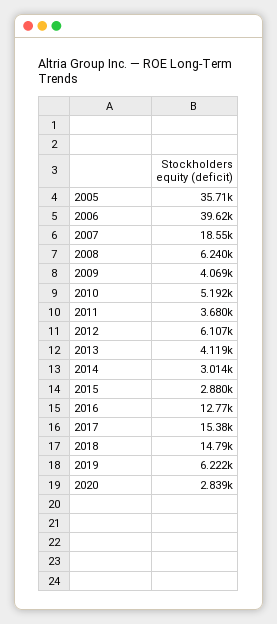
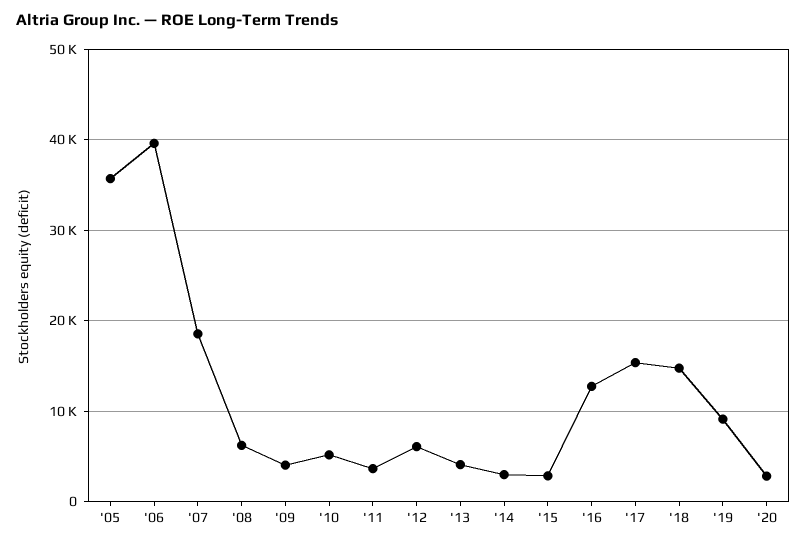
2019: 6222 -> 9000

